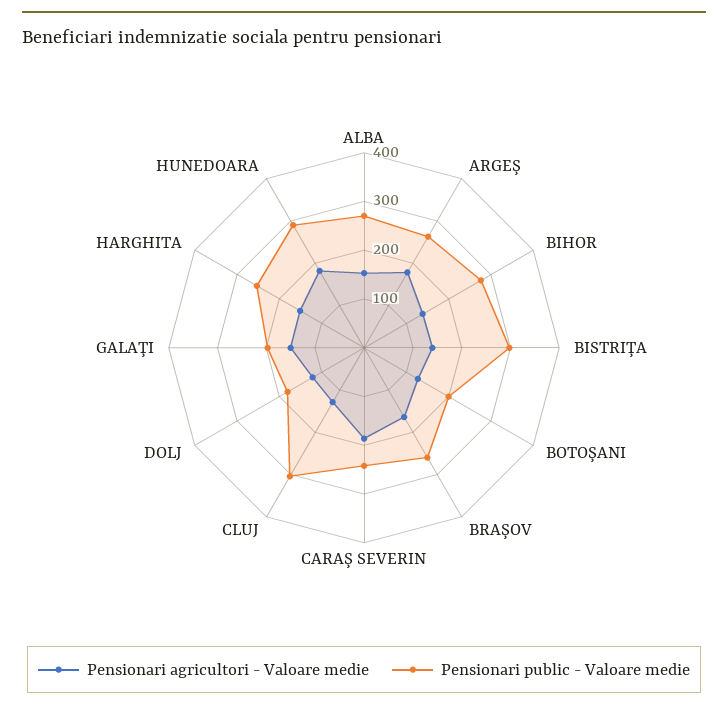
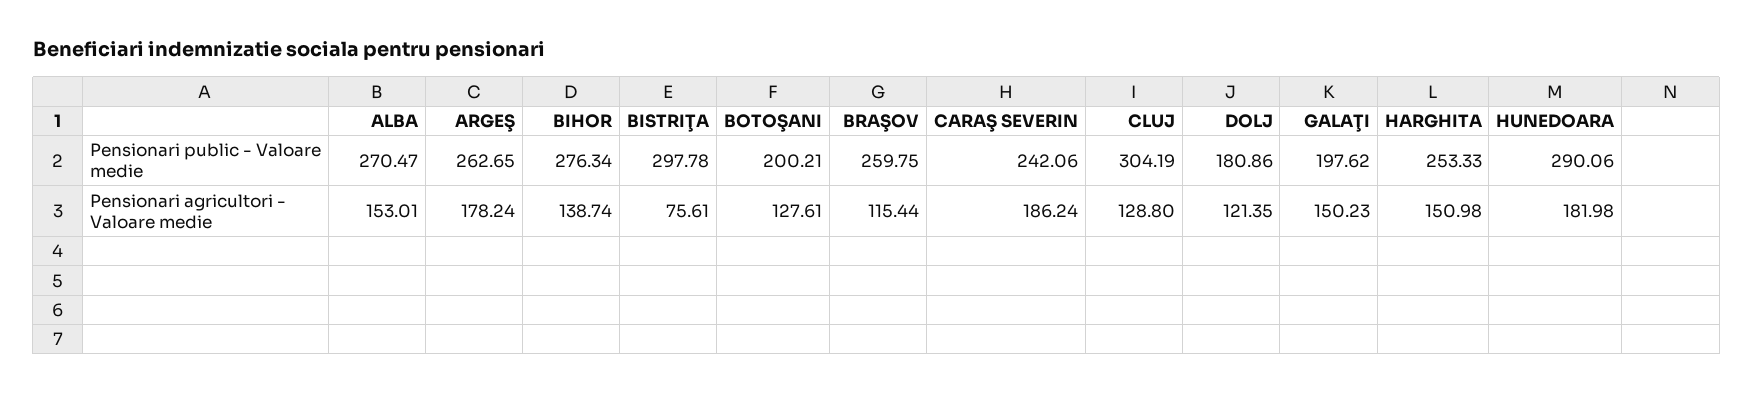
Pensionari agricultori - Valoare medie, BISTRIŢA: 140 -> 75.61
Pensionari agricultori - Valoare medie, BRAŞOV: 160 -> 115.44

